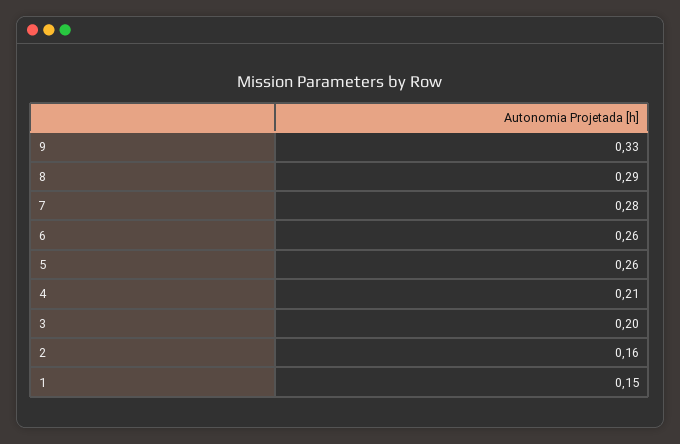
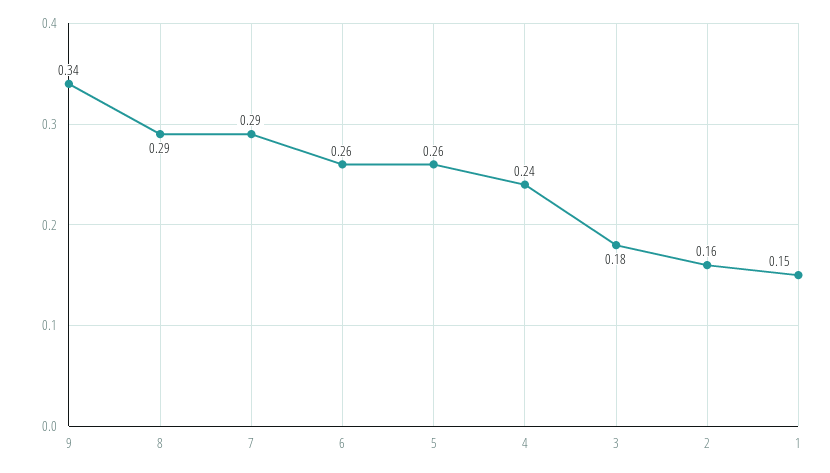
9: 0.33 -> 0.34
7: 0.28 -> 0.29
4: 0.21 -> 0.24
3: 0.2 -> 0.18

